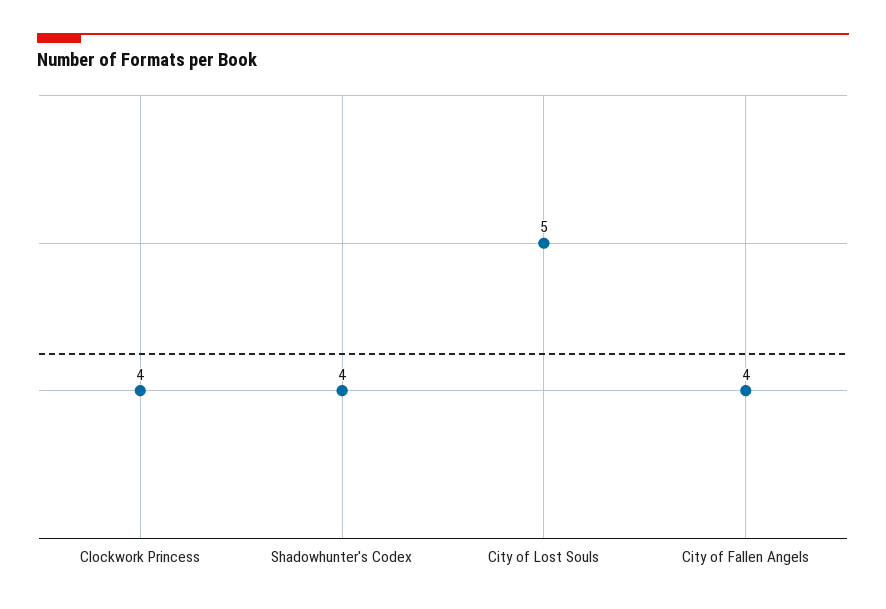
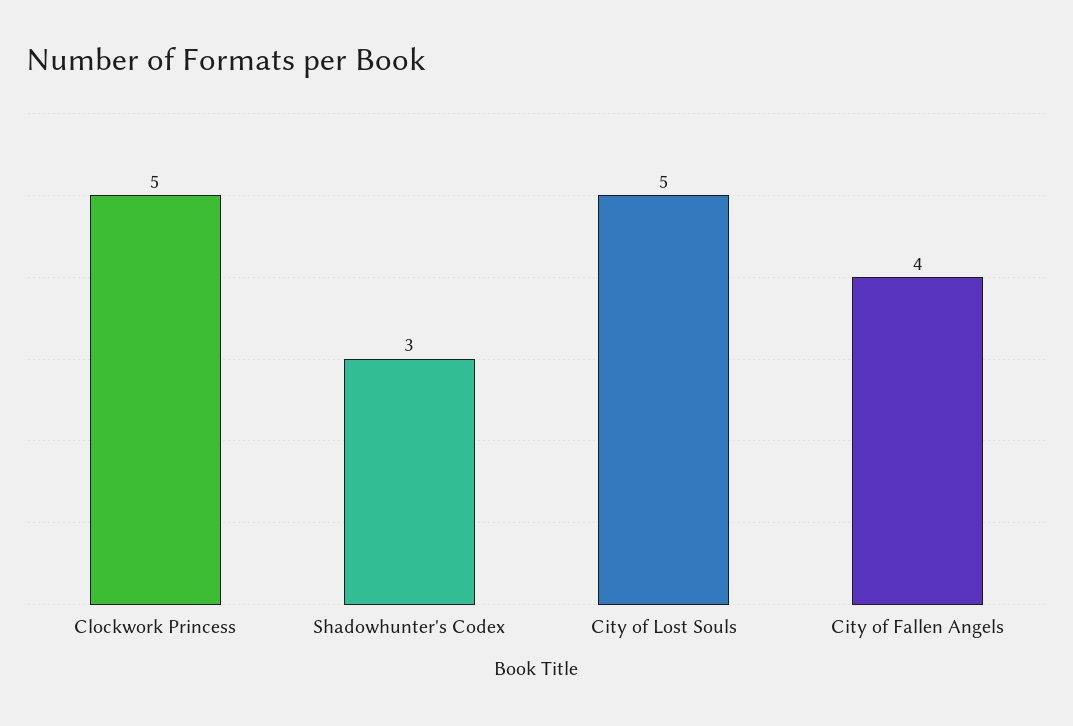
Clockwork Princess: 4 -> 5
Shadowhunter's Codex: 4 -> 3

